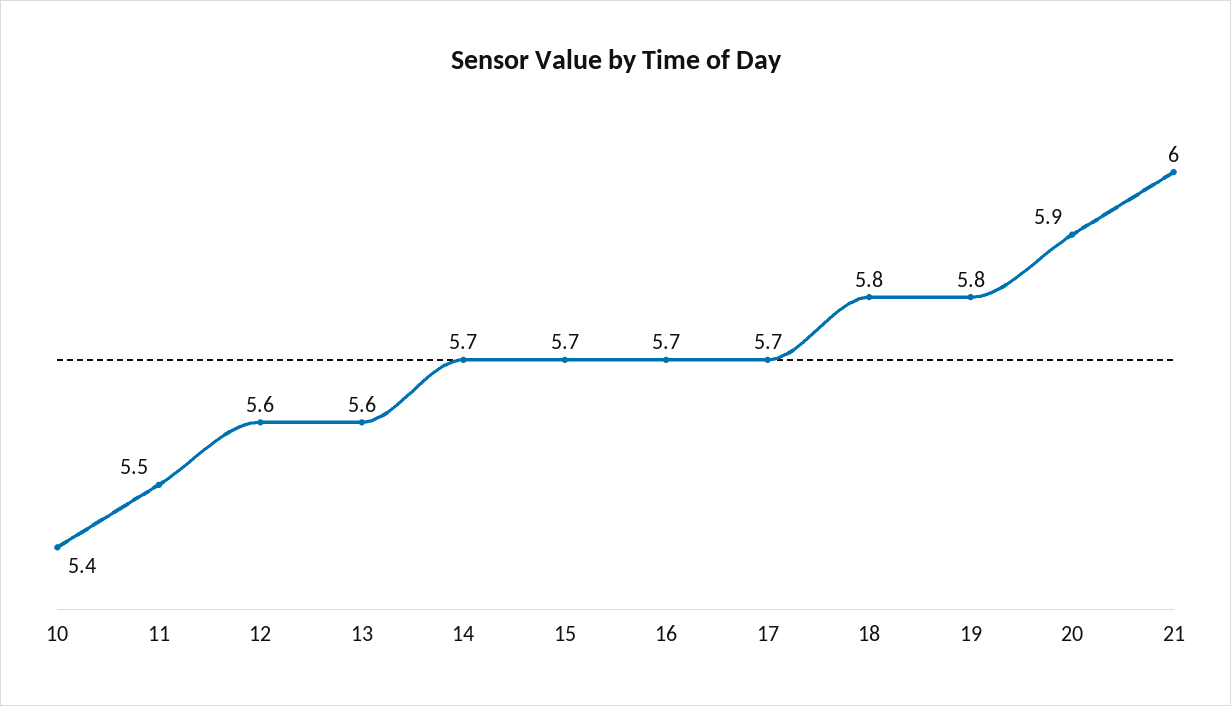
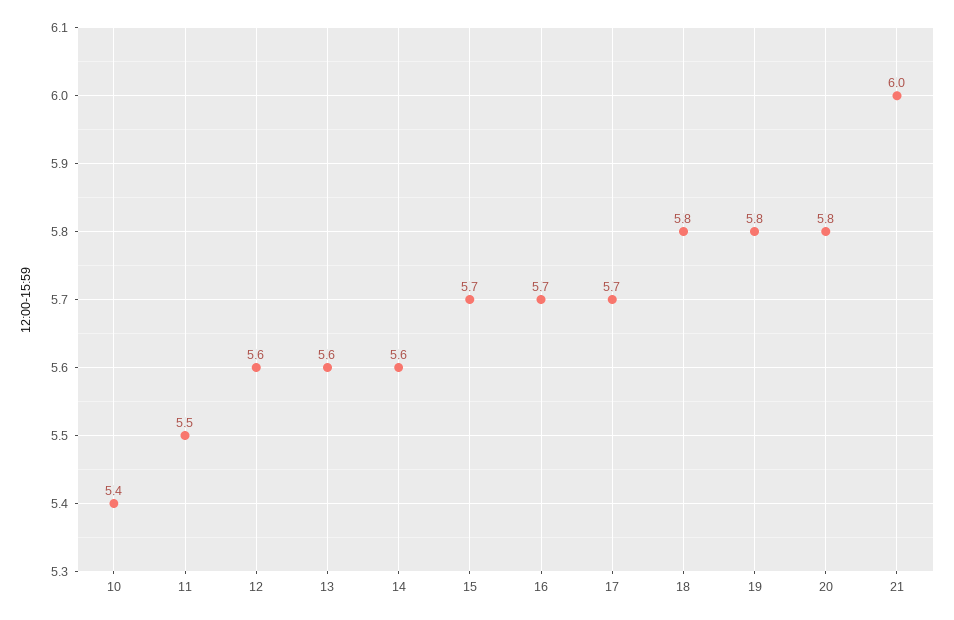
14: 5.7 -> 5.6
20: 5.9 -> 5.8

